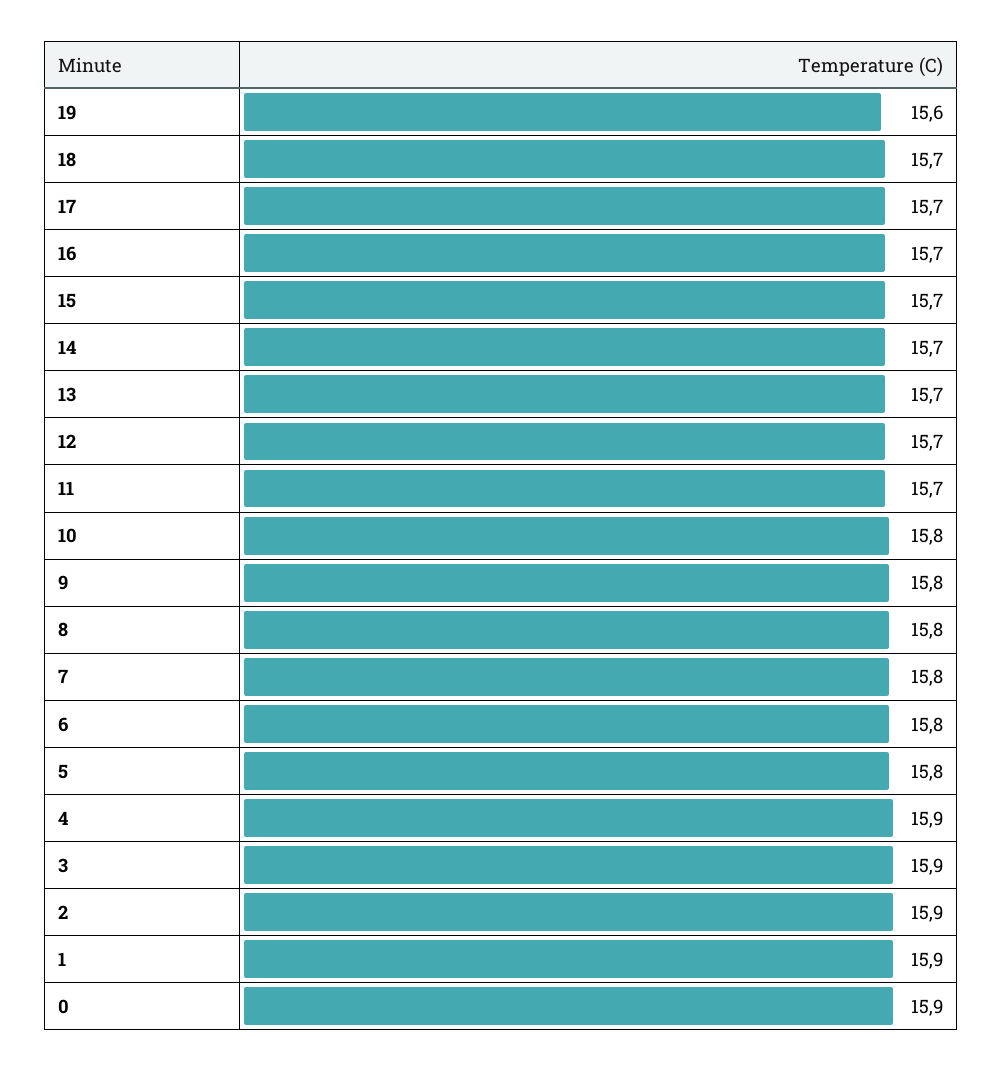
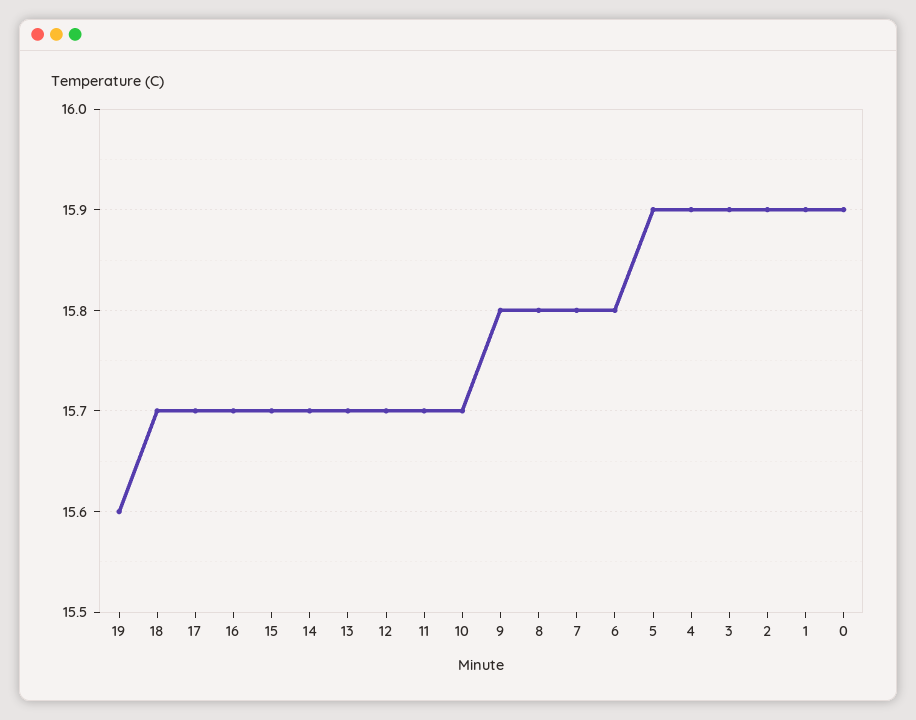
10: 15.8 -> 15.7
5: 15.8 -> 15.9

